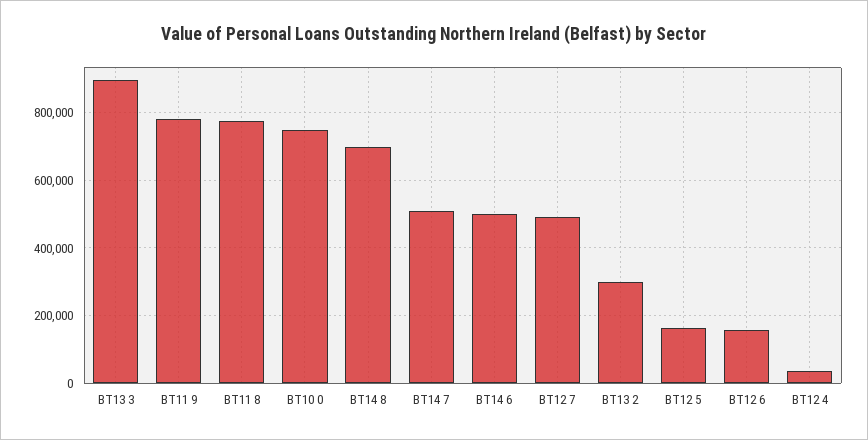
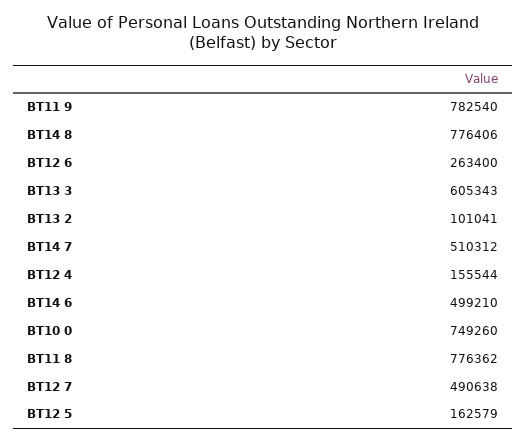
BT13 3: 900000 -> 605343
BT14 8: 700000 -> 776406
BT13 2: 300000 -> 101041
BT12 6: 160000 -> 263400
BT12 4: 40000 -> 155544

